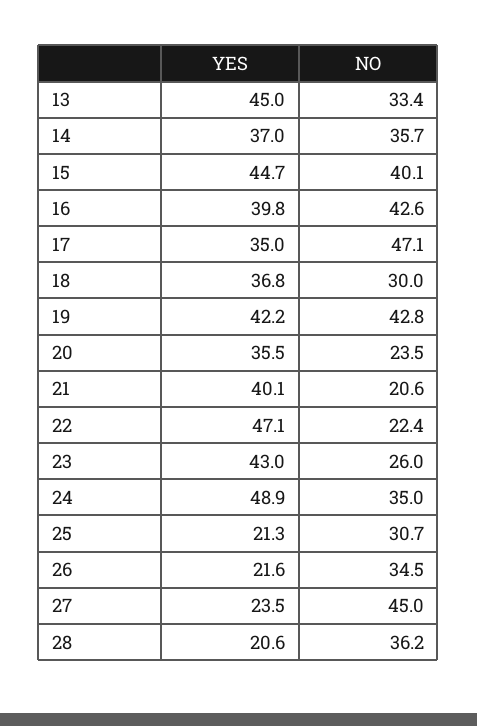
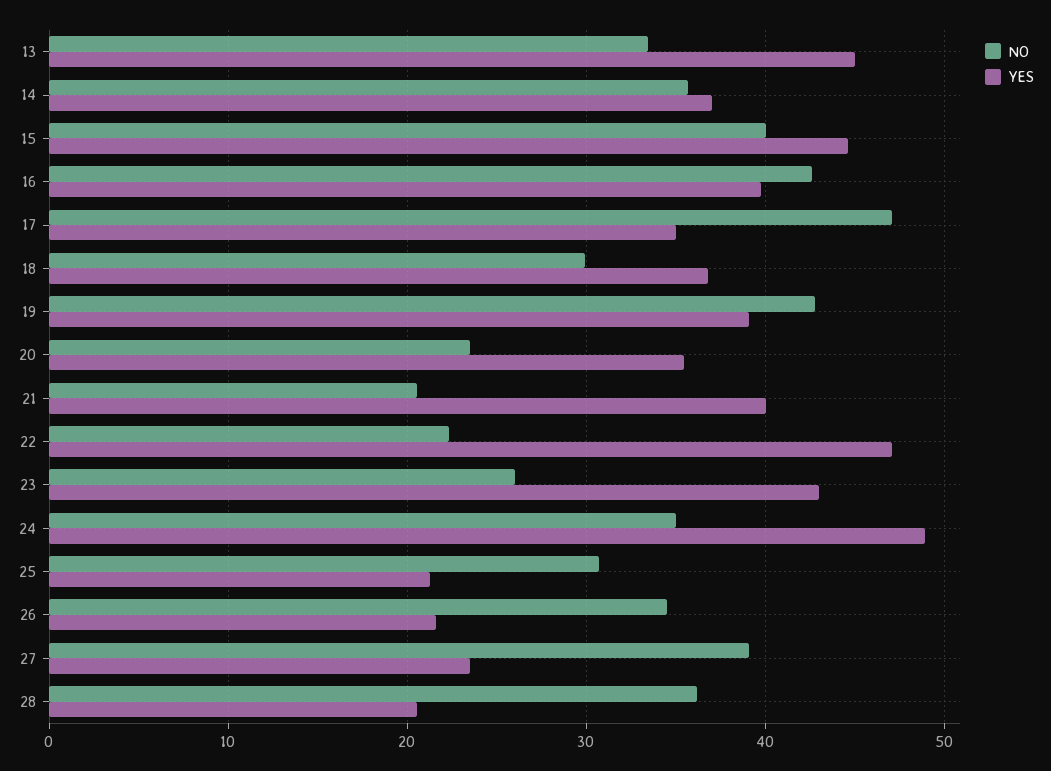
YES, 19: 42.2 -> 39
NO, 27: 45 -> 39

